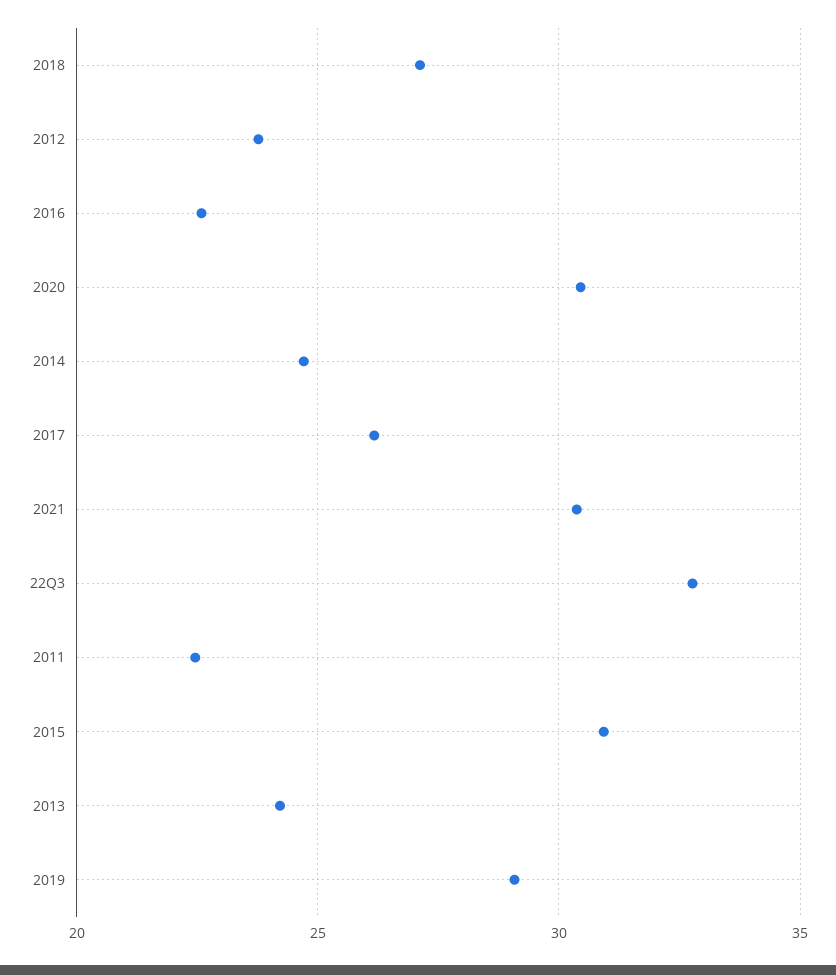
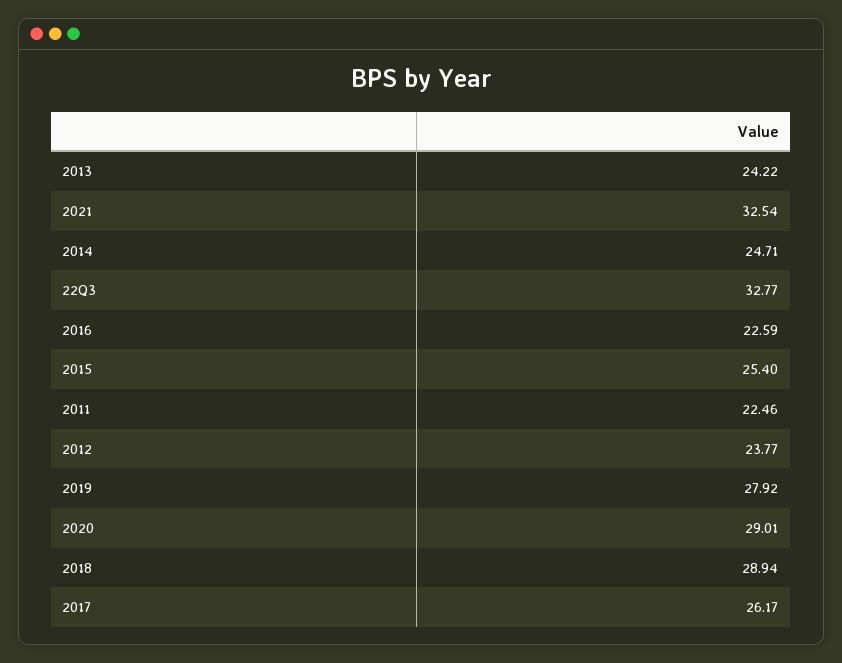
2018: 27 -> 28.94
2020: 30.5 -> 29.01
2021: 30.5 -> 32.54
2015: 31 -> 25.4
2019: 29 -> 27.92

